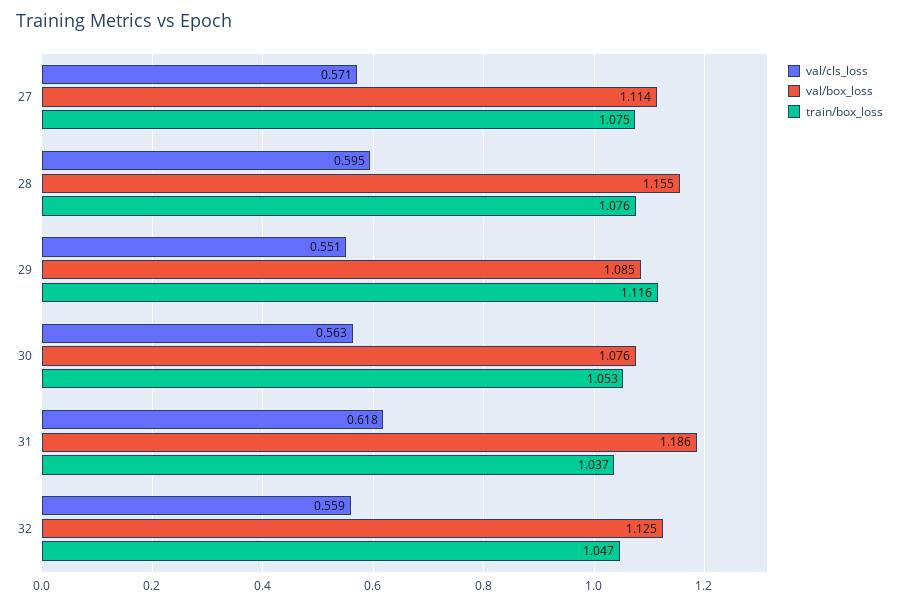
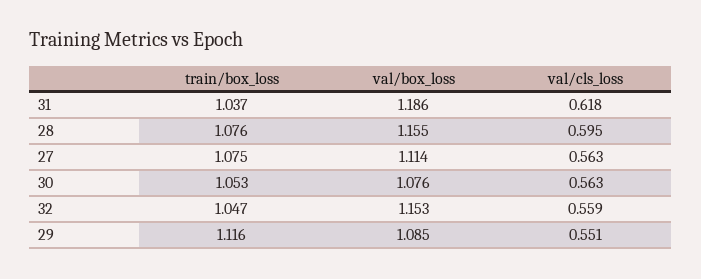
val/cls_loss, 27: 0.571 -> 0.563
val/box_loss, 32: 1.125 -> 1.153

